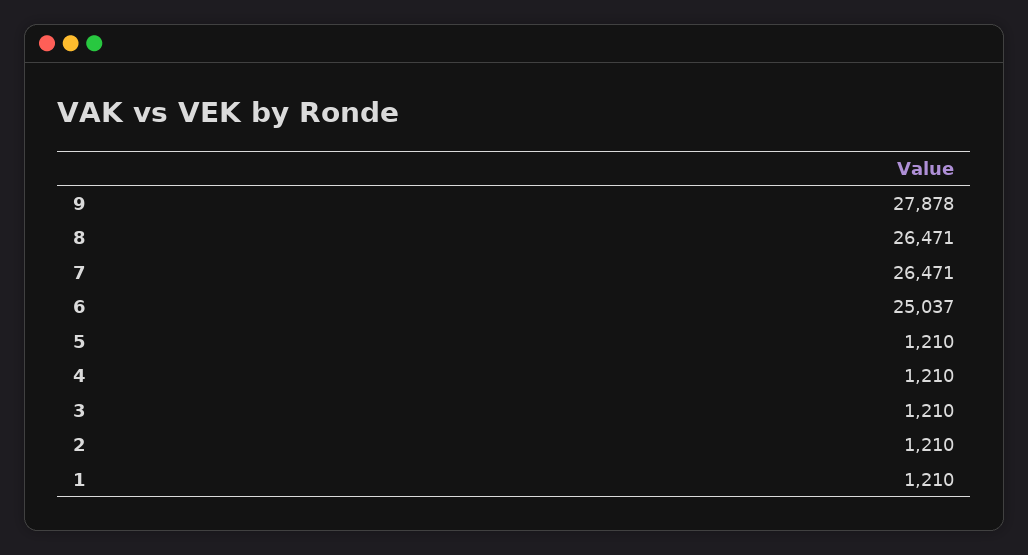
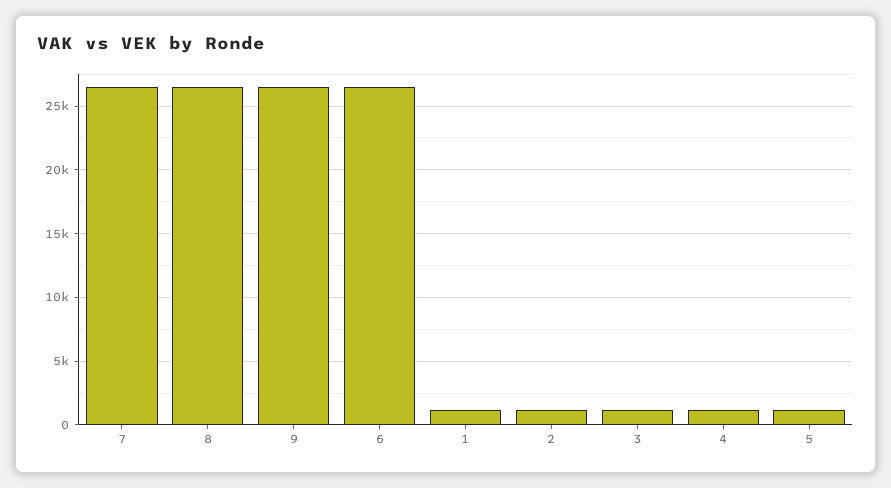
9: 27878 -> 26500
6: 25037 -> 26500

